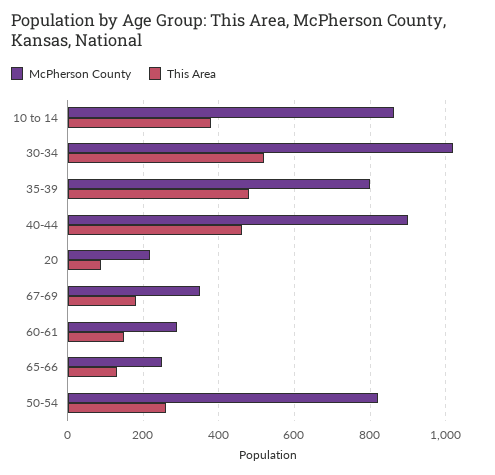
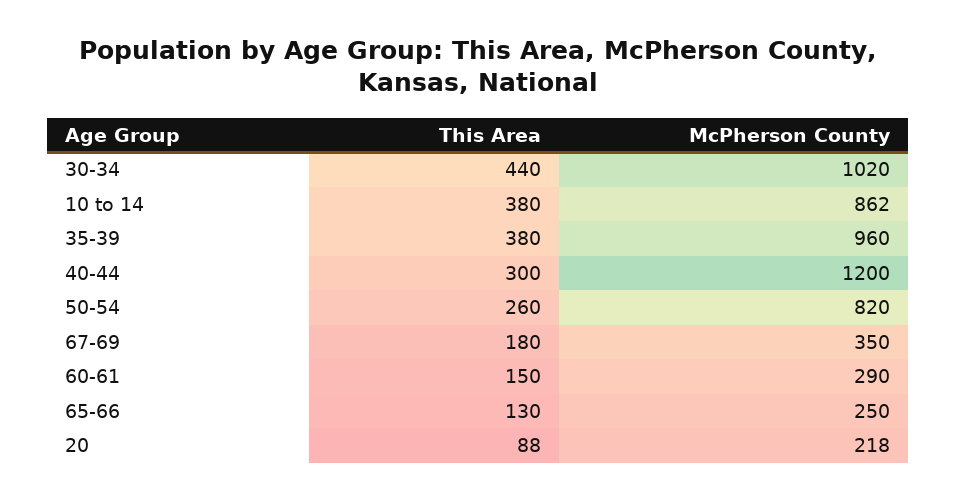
This Area, 30-34: 520 -> 440
McPherson County, 35-39: 800 -> 960
This Area, 35-39: 480 -> 380
McPherson County, 40-44: 900 -> 1200
This Area, 40-44: 460 -> 300

